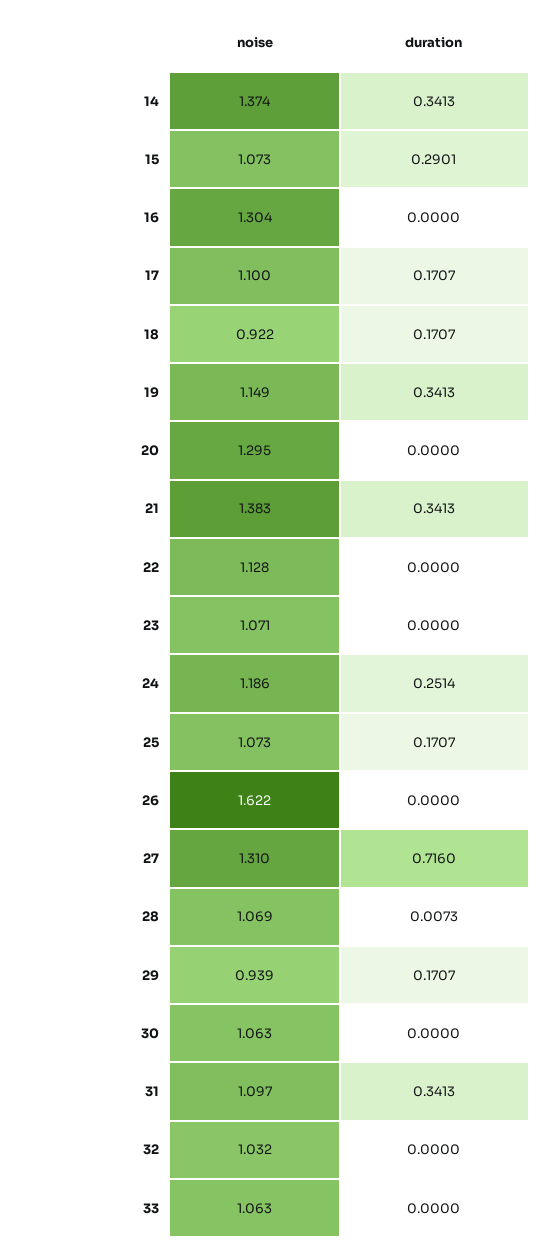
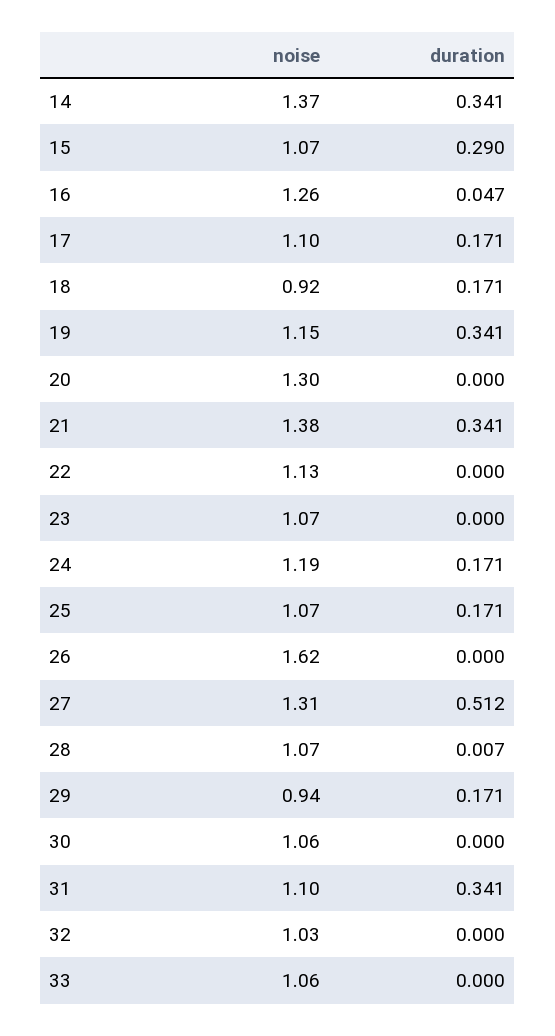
noise, 16: 1.304 -> 1.26
duration, 16: 0 -> 0.047
duration, 24: 0.2514 -> 0.171
duration, 27: 0.716 -> 0.512

